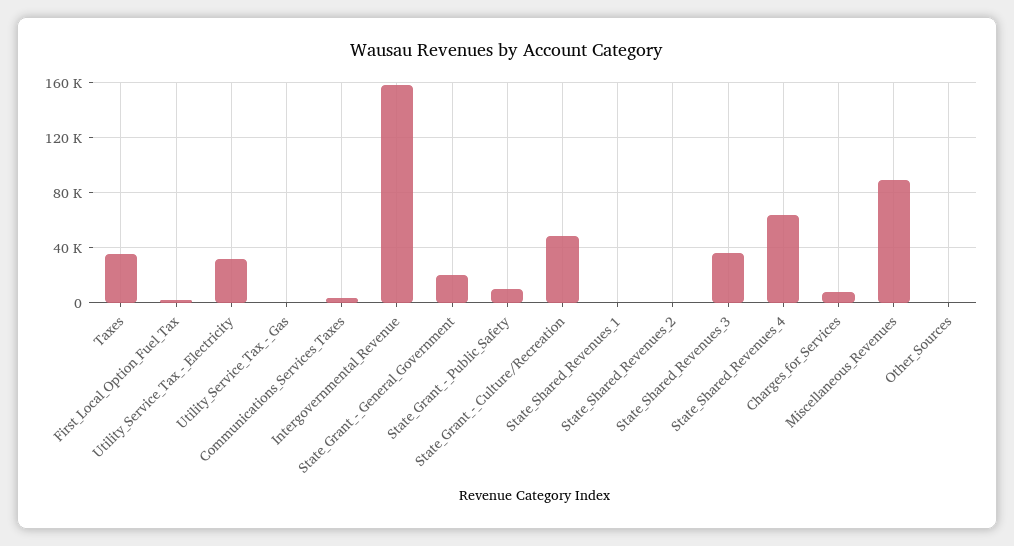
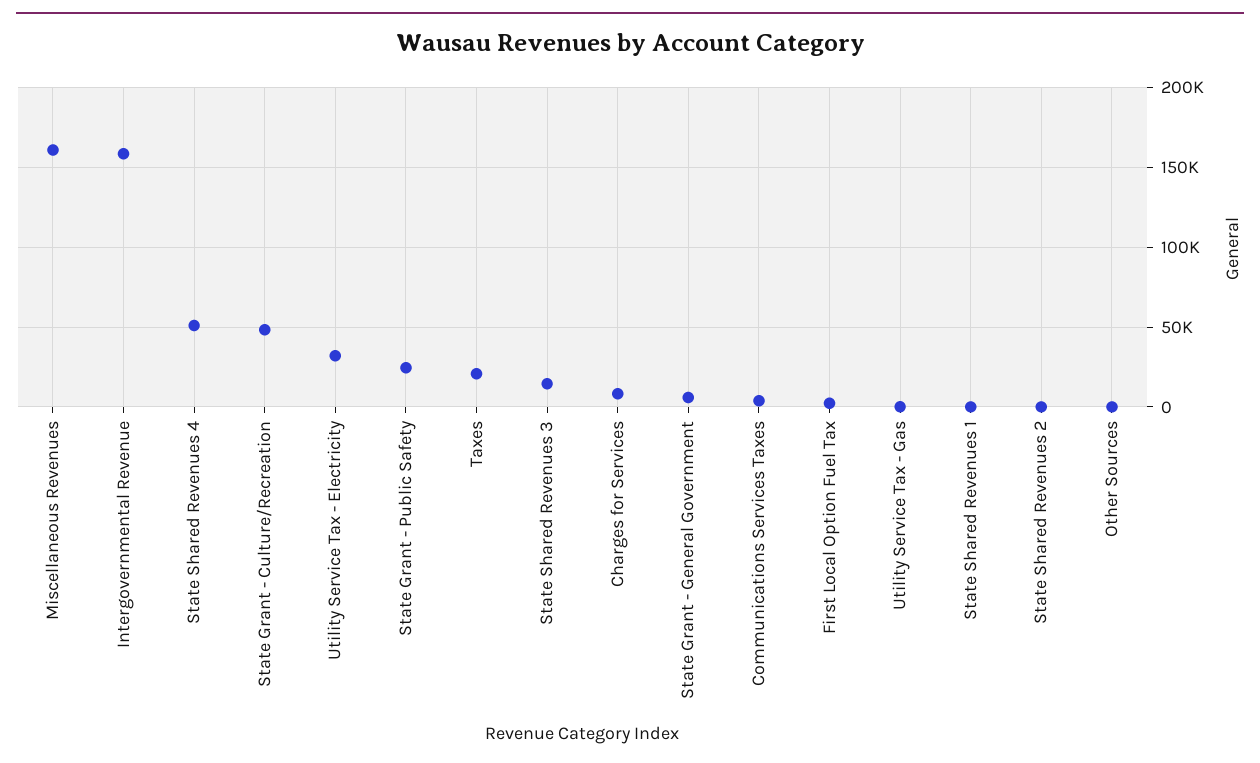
Taxes: 35000 -> 20000
State_Grant_-_General_Government: 20000 -> 5000
State_Grant_-_Public_Safety: 10000 -> 25000
State_Shared_Revenues_3: 35000 -> 15000
State_Shared_Revenues_4: 65000 -> 50000
Miscellaneous_Revenues: 90000 -> 160000

